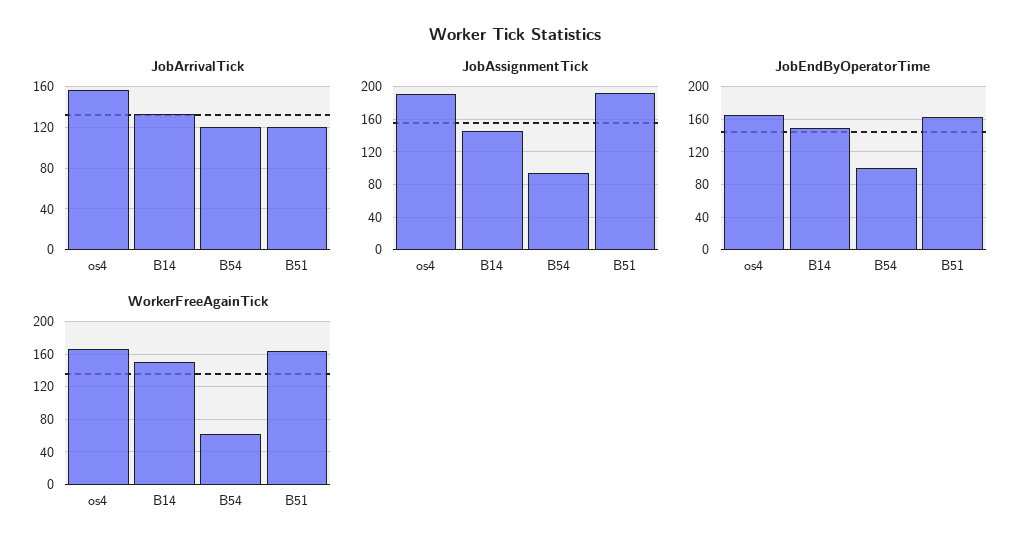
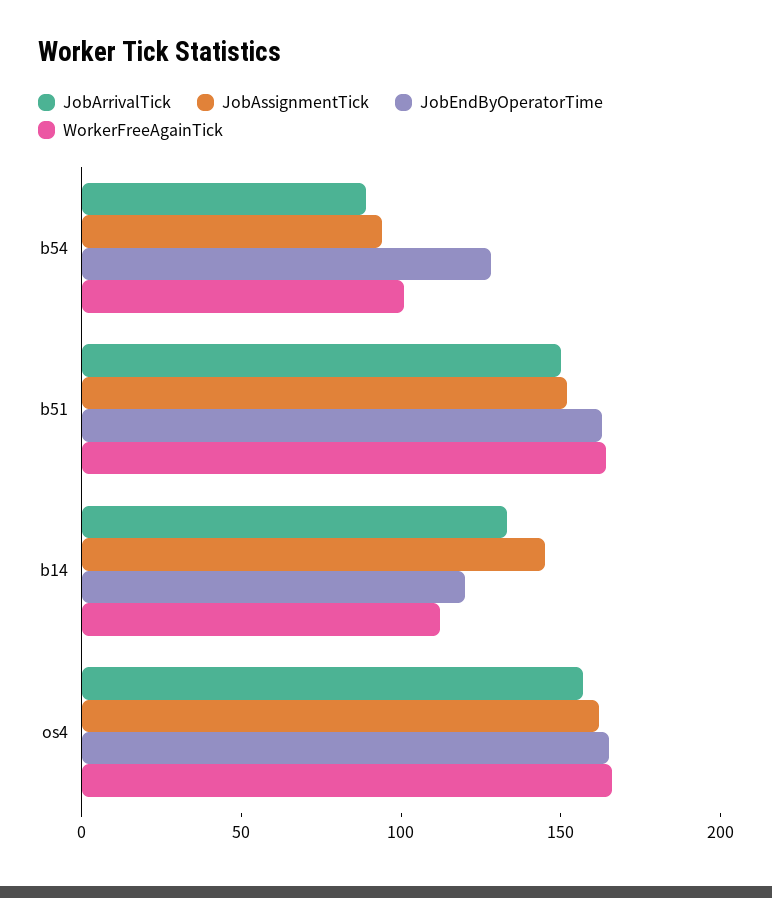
JobArrivalTick, B54: 120 -> 90
JobArrivalTick, B51: 120 -> 150
JobAssignmentTick, os4: 190 -> 160
JobAssignmentTick, B51: 190 -> 150
JobEndByOperatorTime, B14: 150 -> 120
JobEndByOperatorTime, B54: 100 -> 130
WorkerFreeAgainTick, B14: 150 -> 110
WorkerFreeAgainTick, B54: 60 -> 100

